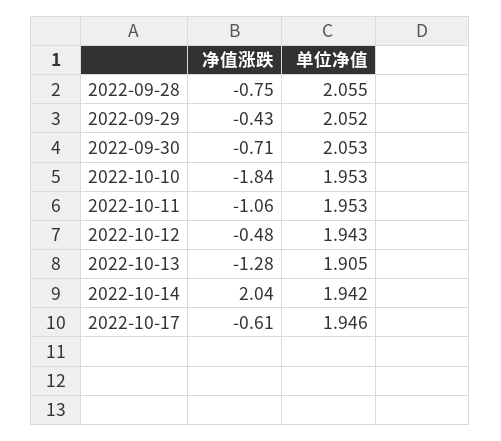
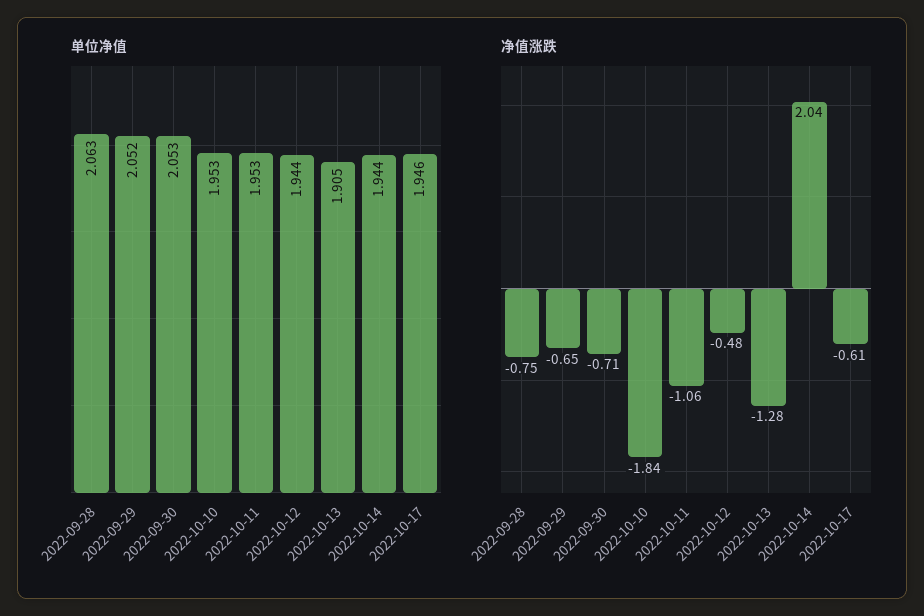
单位净值, 2022-09-28: 2.055 -> 2.063
净值涨跌, 2022-09-29: -0.43 -> -0.65
单位净值, 2022-10-12: 1.943 -> 1.944
单位净值, 2022-10-14: 1.942 -> 1.944

